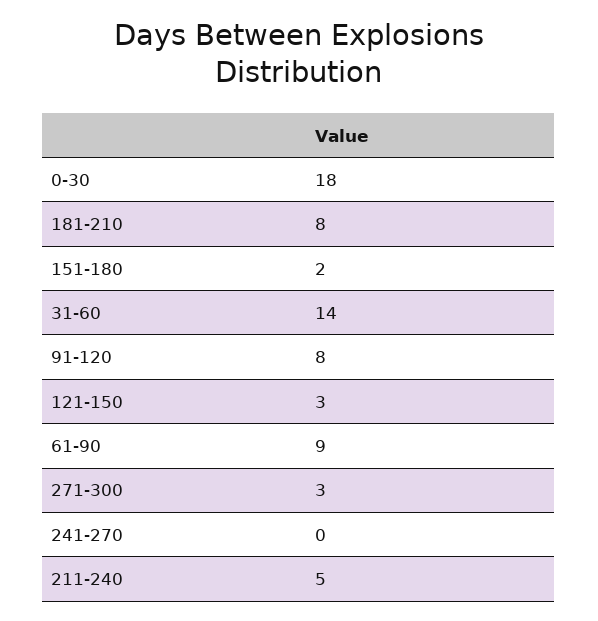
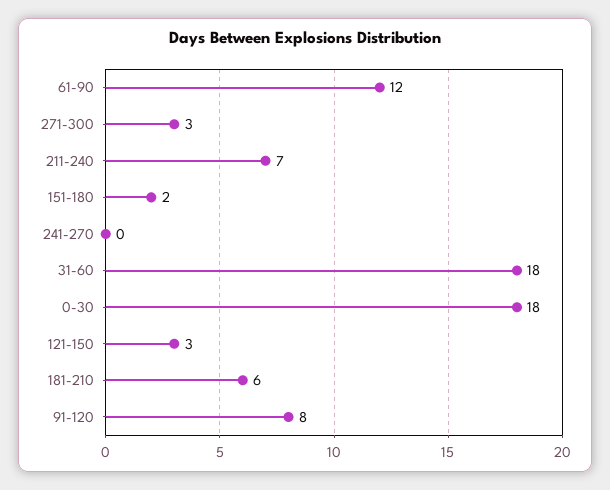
181-210: 8 -> 6
31-60: 14 -> 18
61-90: 9 -> 12
211-240: 5 -> 7

